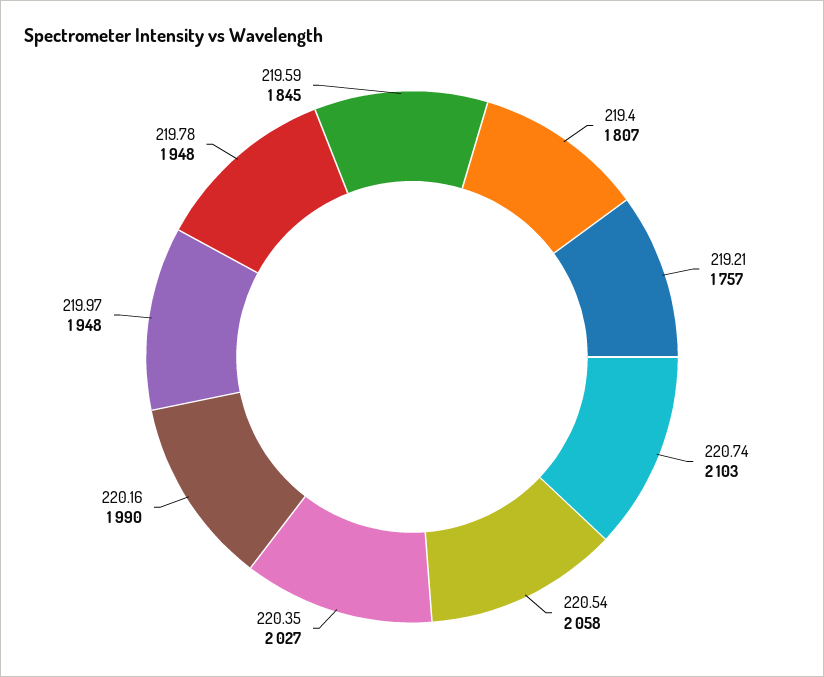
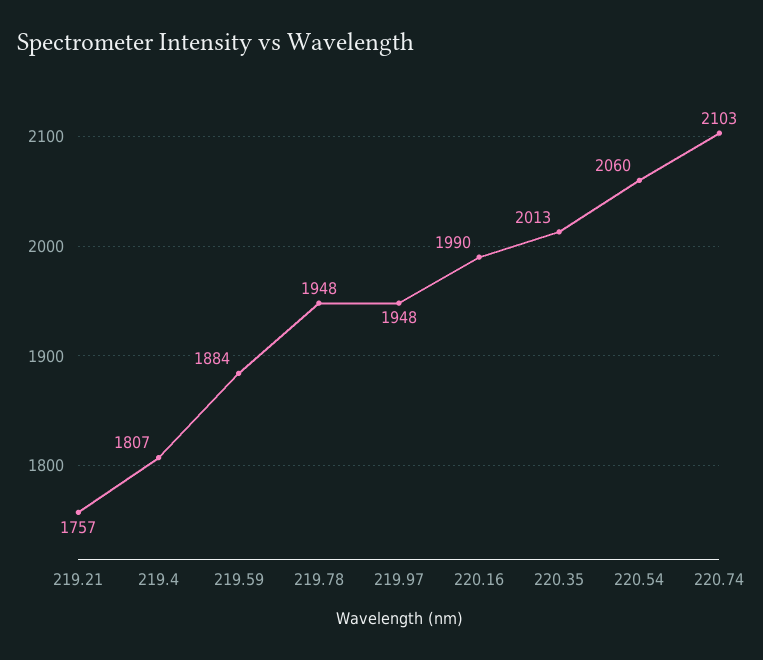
220.54: 2058 -> 2060
220.35: 2027 -> 2013
219.59: 1845 -> 1884

